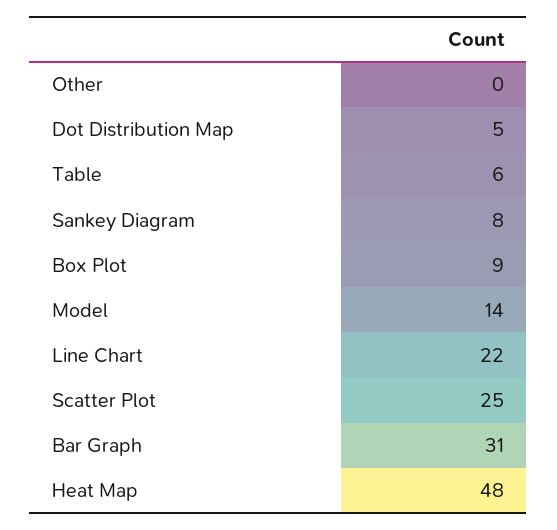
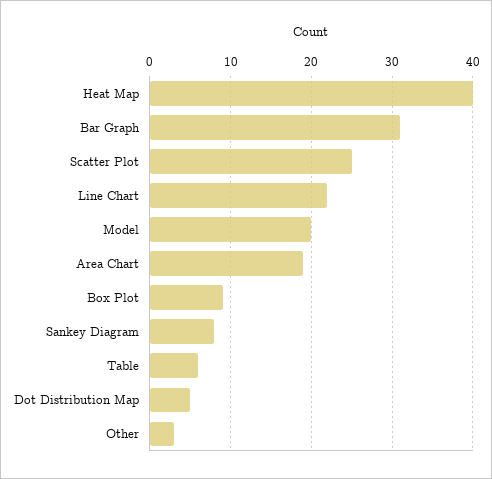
Other: 0 -> 3
Model: 14 -> 20
Heat Map: 48 -> 40
Area Chart: none -> 19

